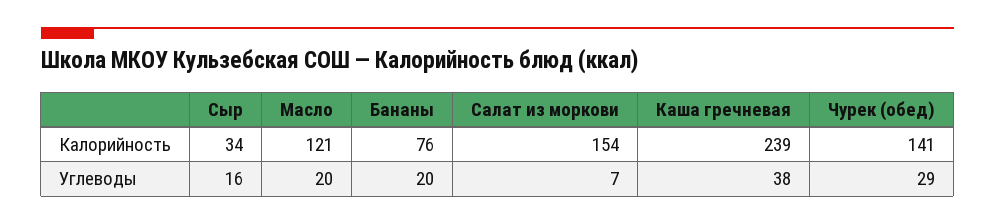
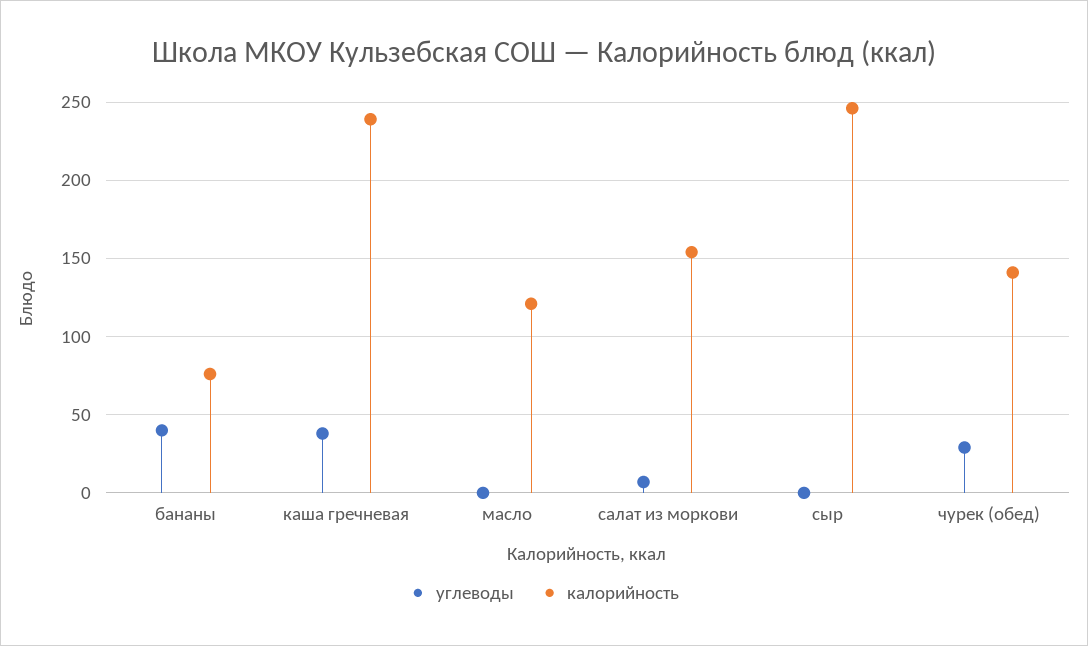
Калорийность, Сыр: 34 -> 245
Углеводы, Сыр: 16 -> 0
Углеводы, Масло: 20 -> 0
Углеводы, Бананы: 20 -> 40

